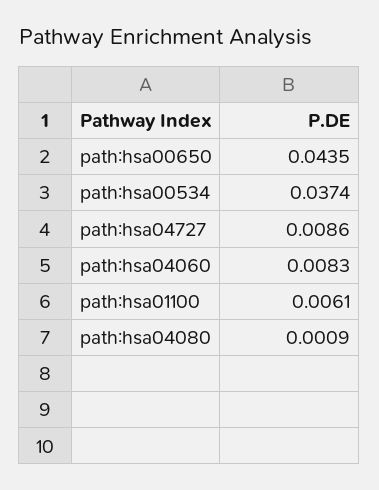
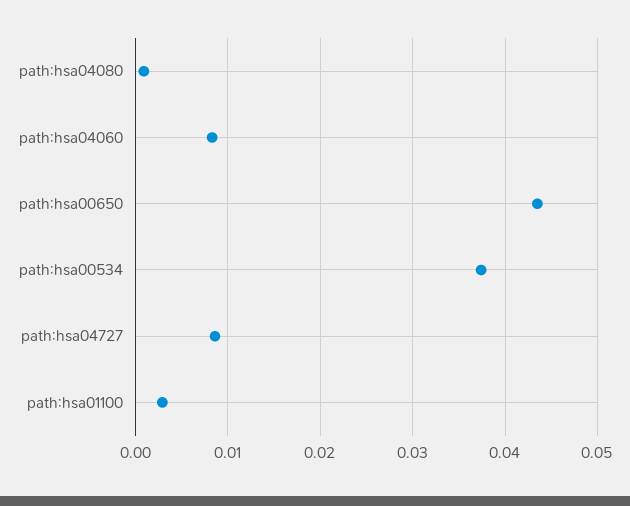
path:hsa01100: 0.0061 -> 0.003

